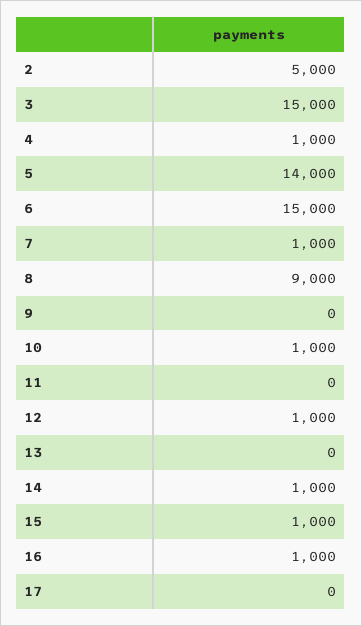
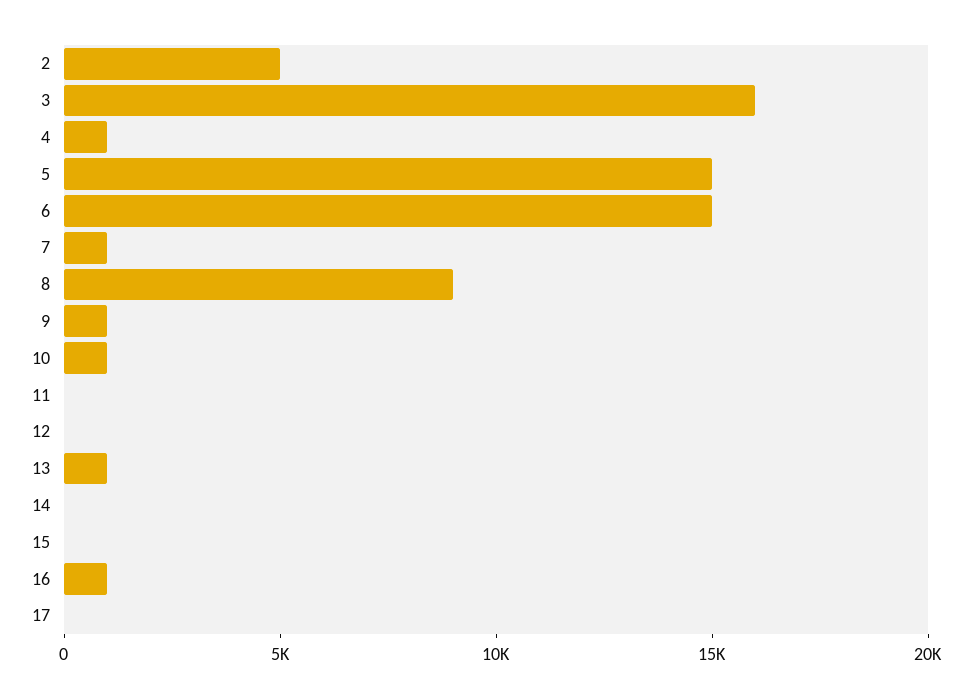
3: 15000 -> 16000
5: 14000 -> 15000
9: 0 -> 1000
12: 1000 -> 0
13: 0 -> 1000
14: 1000 -> 0
15: 1000 -> 0

